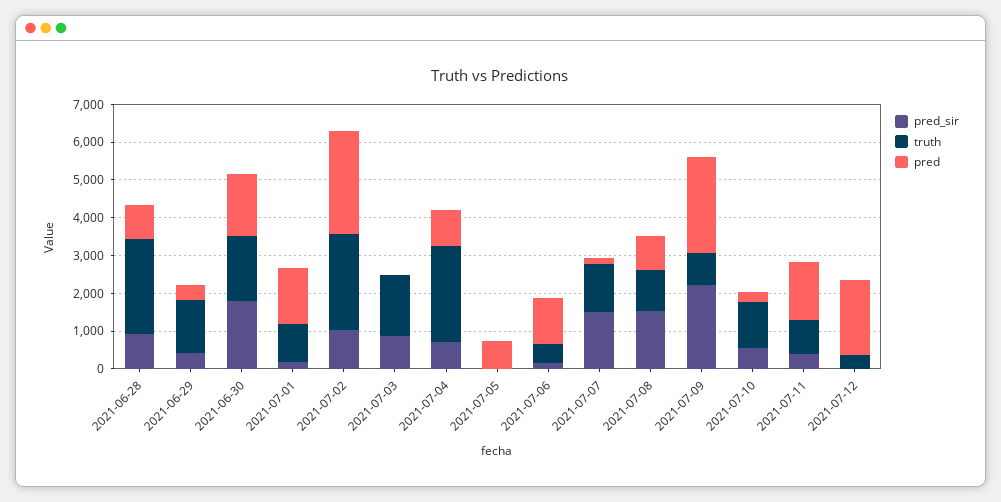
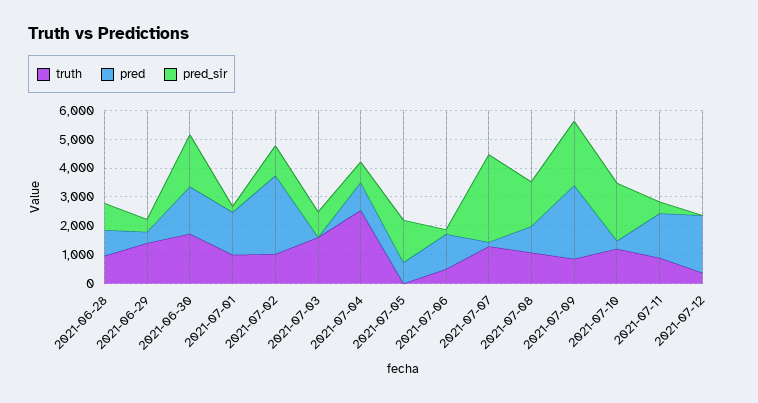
truth, 2021-06-28: 2500 -> 1000
truth, 2021-07-02: 2500 -> 1000
pred_sir, 2021-07-05: 0 -> 1500
pred_sir, 2021-07-07: 1500 -> 3000
pred_sir, 2021-07-10: 500 -> 2000

